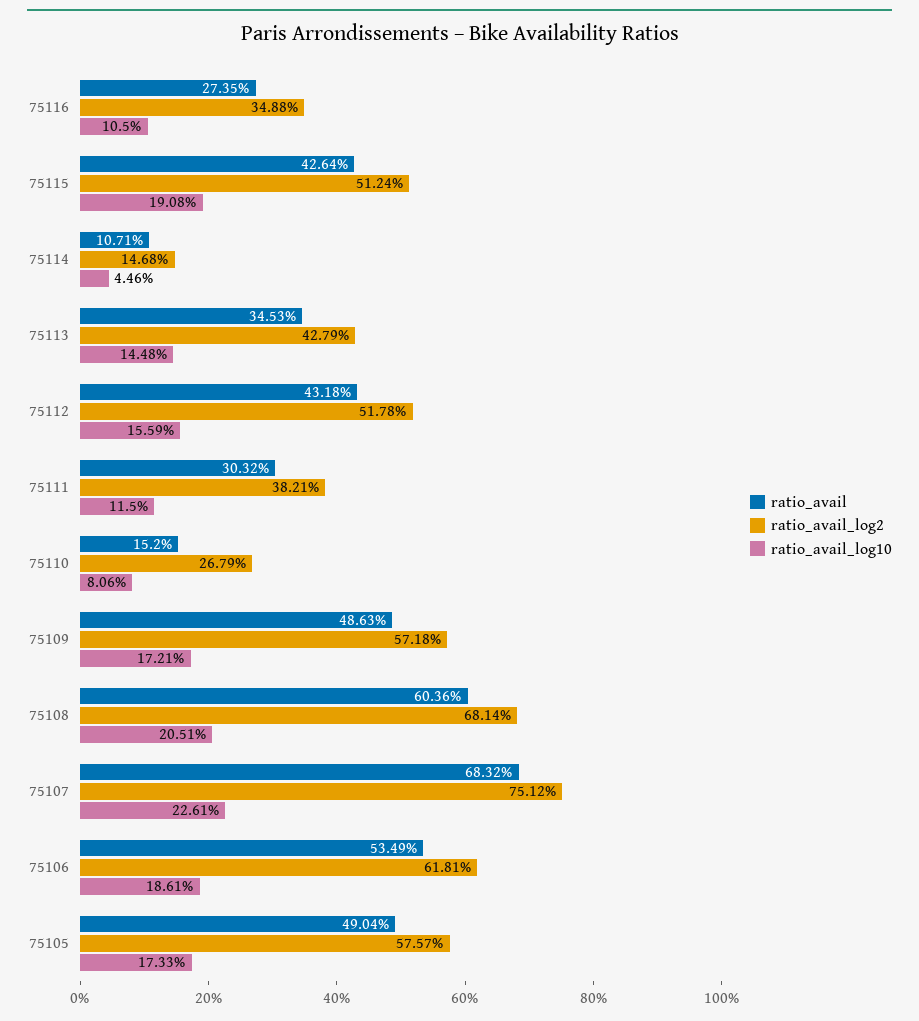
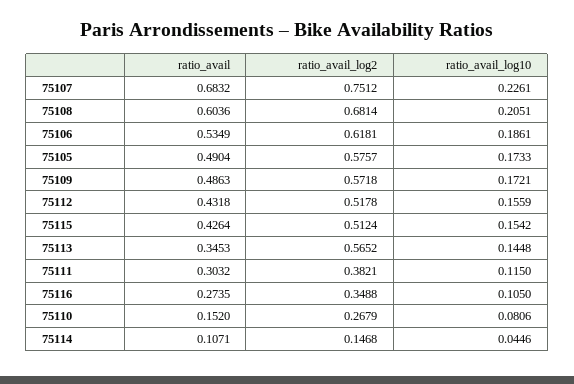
ratio_avail_log10, 75115: 0.1908 -> 0.1542
ratio_avail_log2, 75113: 0.4279 -> 0.5652

